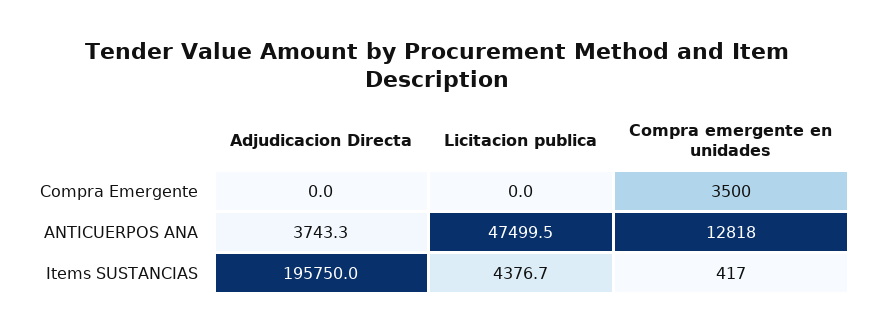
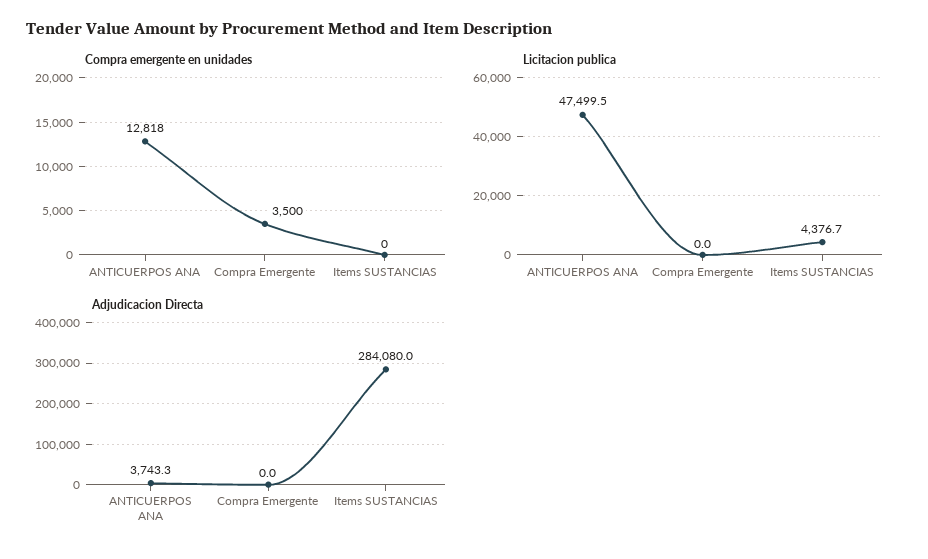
Adjudicacion Directa, Items SUSTANCIAS: 195750 -> 284080
Compra emergente en unidades, Items SUSTANCIAS: 417 -> 0

